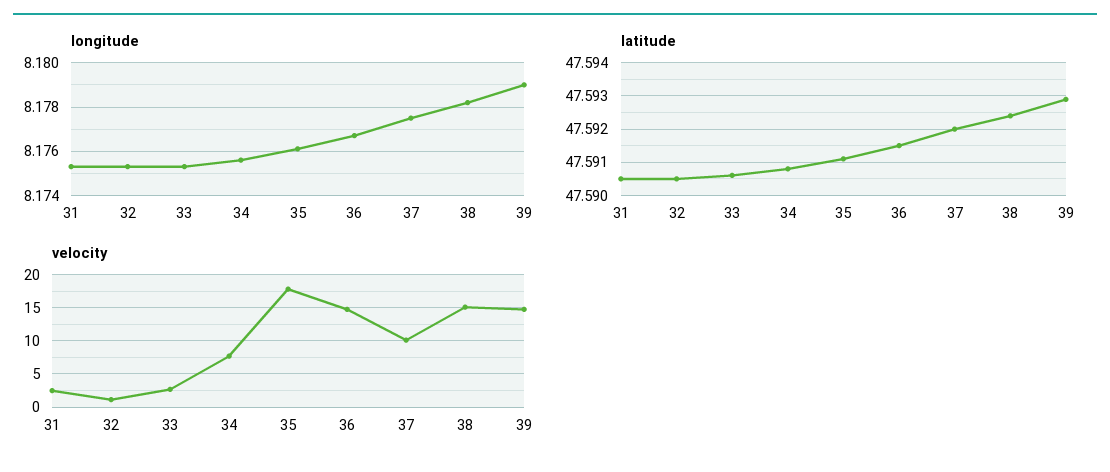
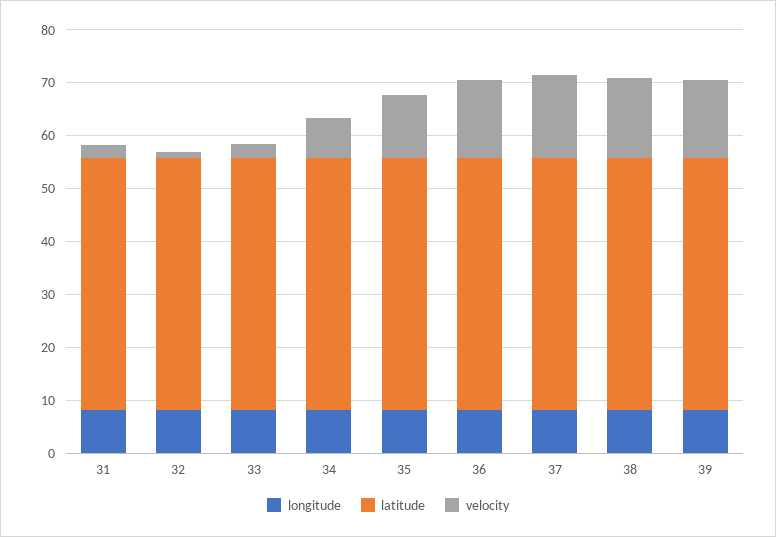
velocity, 35: 18 -> 12
velocity, 37: 10 -> 16

